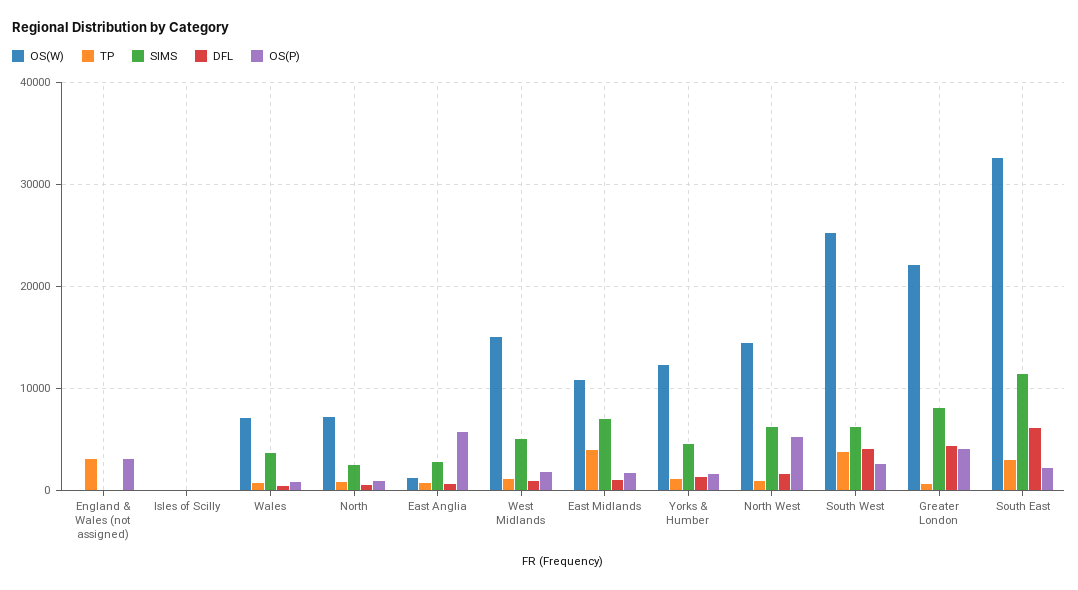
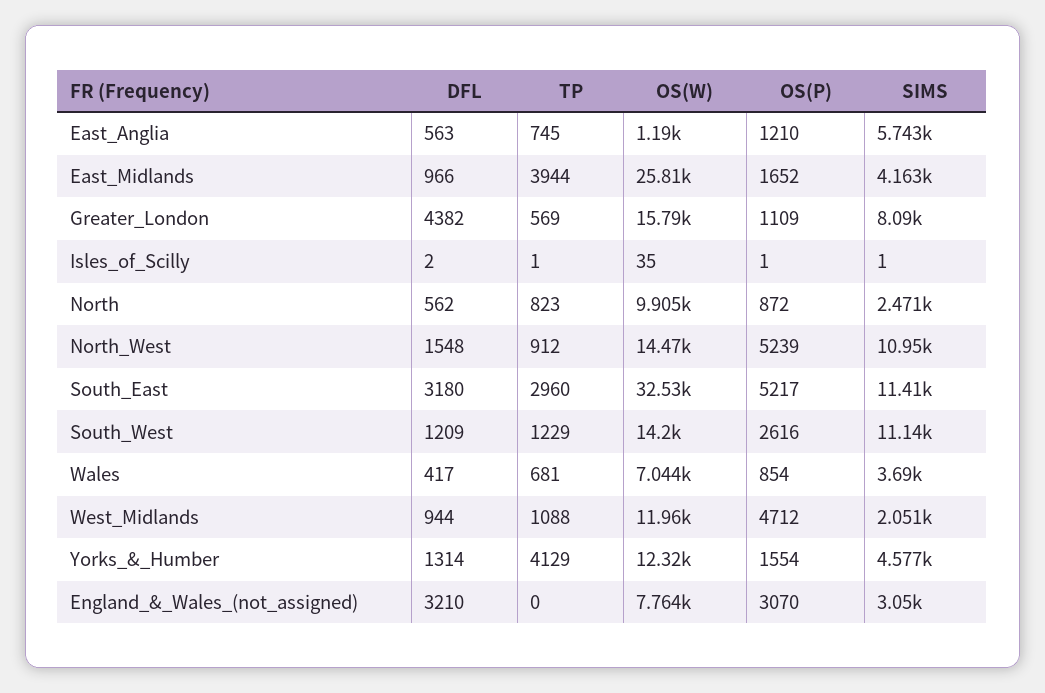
OS(W), England & Wales (not assigned): 0 -> 7764
TP, England & Wales (not assigned): 3000 -> 0
SIMS, England & Wales (not assigned): 0 -> 3050
DFL, England & Wales (not assigned): 0 -> 3210
OS(W), North: 7000 -> 9905
SIMS, East Anglia: 3000 -> 5743
OS(P), East Anglia: 6000 -> 1210
OS(W), West Midlands: 15000 -> 11960
SIMS, West Midlands: 5000 -> 2051
OS(P), West Midlands: 2000 -> 4712
OS(W), East Midlands: 11000 -> 25810
SIMS, East Midlands: 7000 -> 4163
TP, Yorks & Humber: 1000 -> 4129
SIMS, North West: 6000 -> 10950
OS(W), South West: 25000 -> 14200
TP, South West: 4000 -> 1229
SIMS, South West: 6000 -> 11140
DFL, South West: 4000 -> 1209
OS(W), Greater London: 22000 -> 15790
OS(P), Greater London: 4000 -> 1109
DFL, South East: 6000 -> 3180
OS(P), South East: 2000 -> 5217

